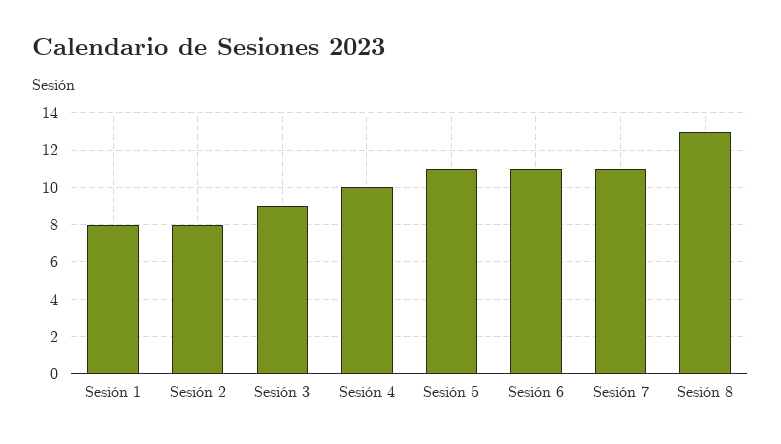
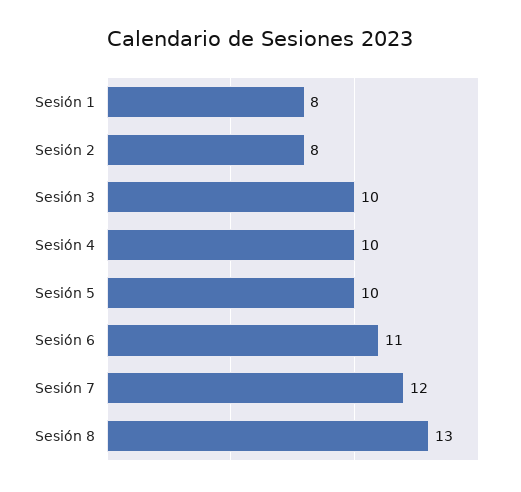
Sesión 3: 9 -> 10
Sesión 5: 11 -> 10
Sesión 7: 11 -> 12

